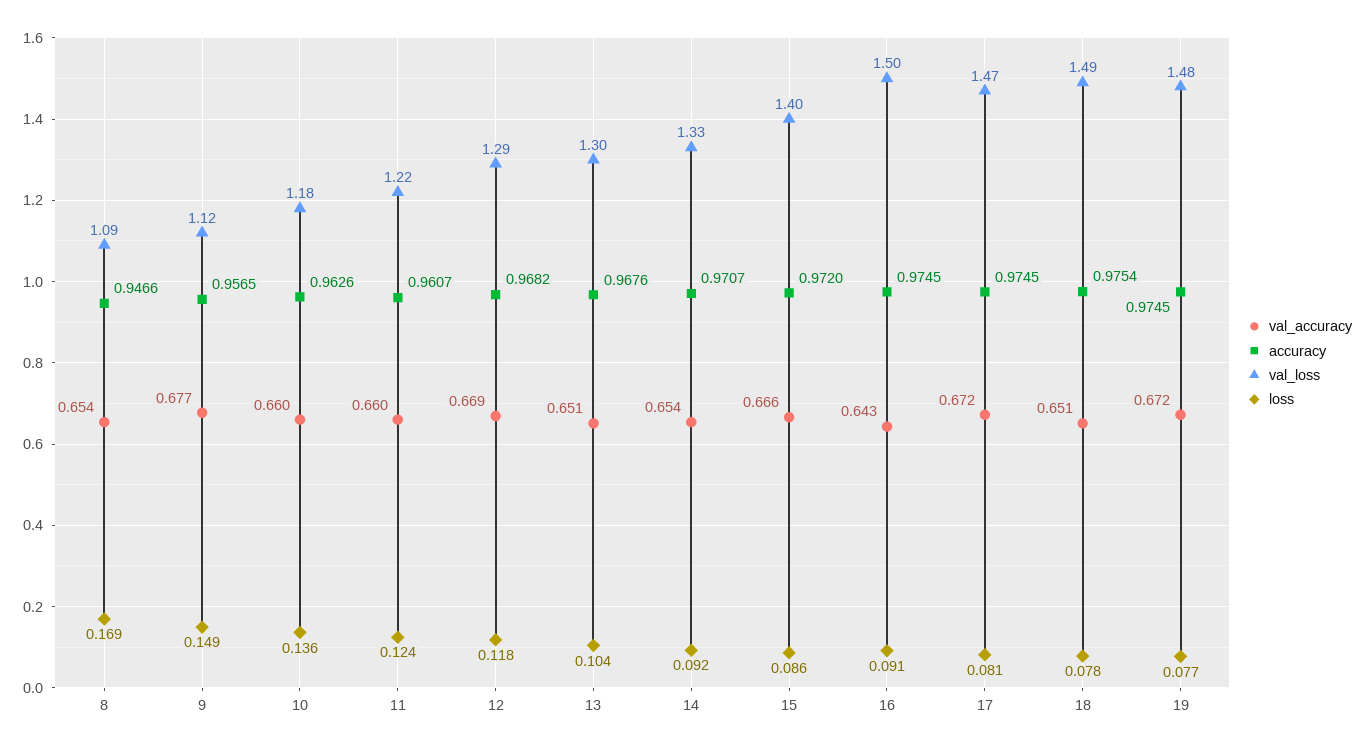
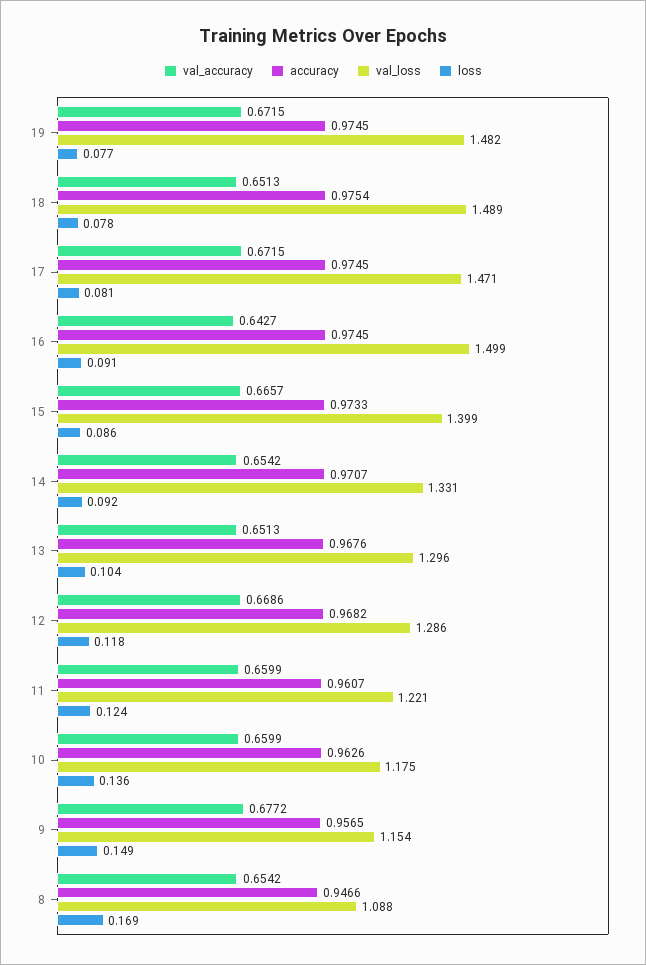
val_loss, 9: 1.12 -> 1.154
accuracy, 15: 0.972 -> 0.9733

